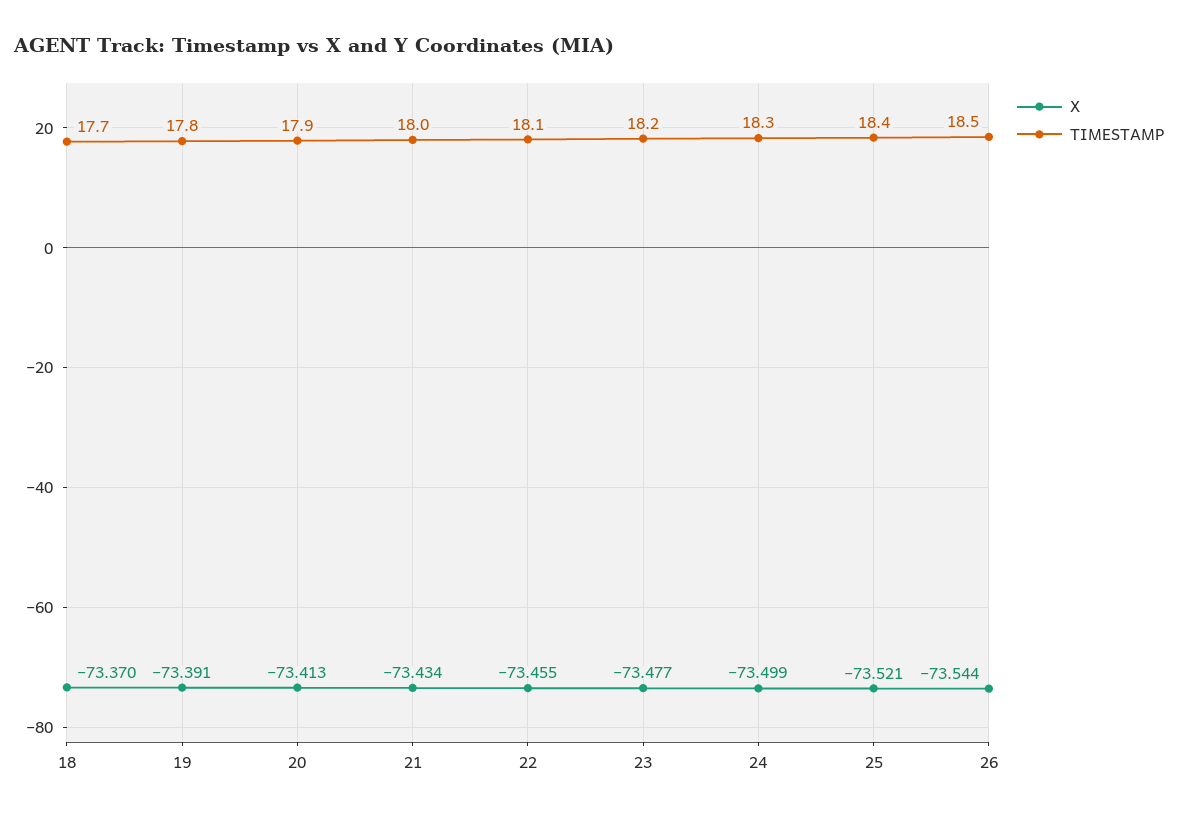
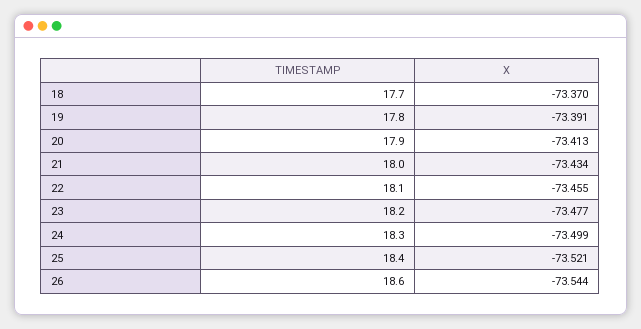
TIMESTAMP, 26: 18.5 -> 18.6

